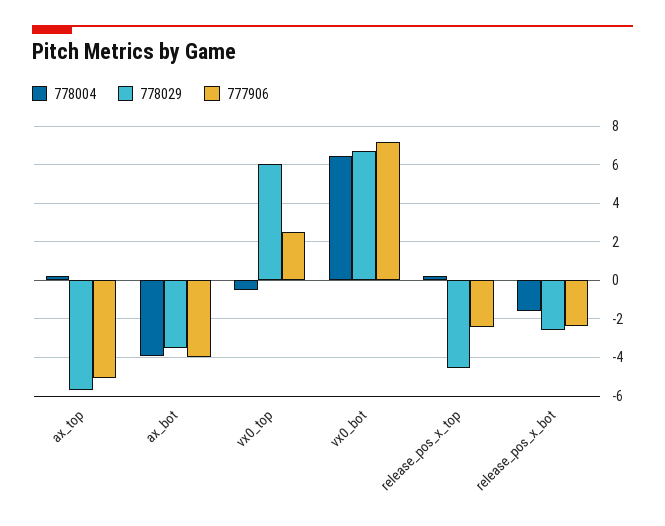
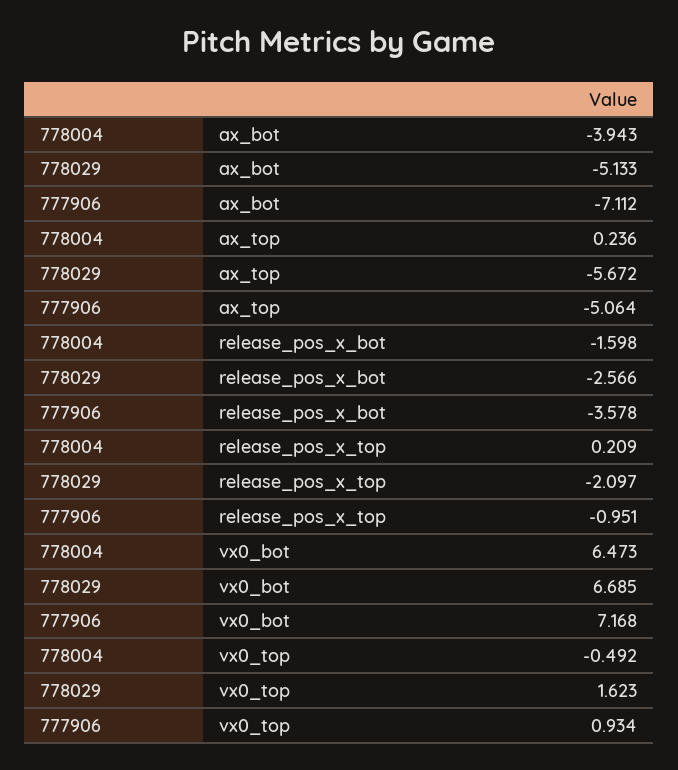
778029, ax_bot: -3.5 -> -5.133
777906, ax_bot: -4 -> -7.112
778029, vx0_top: 6 -> 1.623
777906, vx0_top: 2.5 -> 0.934
778029, release_pos_x_top: -4.5 -> -2.097
777906, release_pos_x_top: -2.5 -> -0.951
777906, release_pos_x_bot: -2.5 -> -3.578

